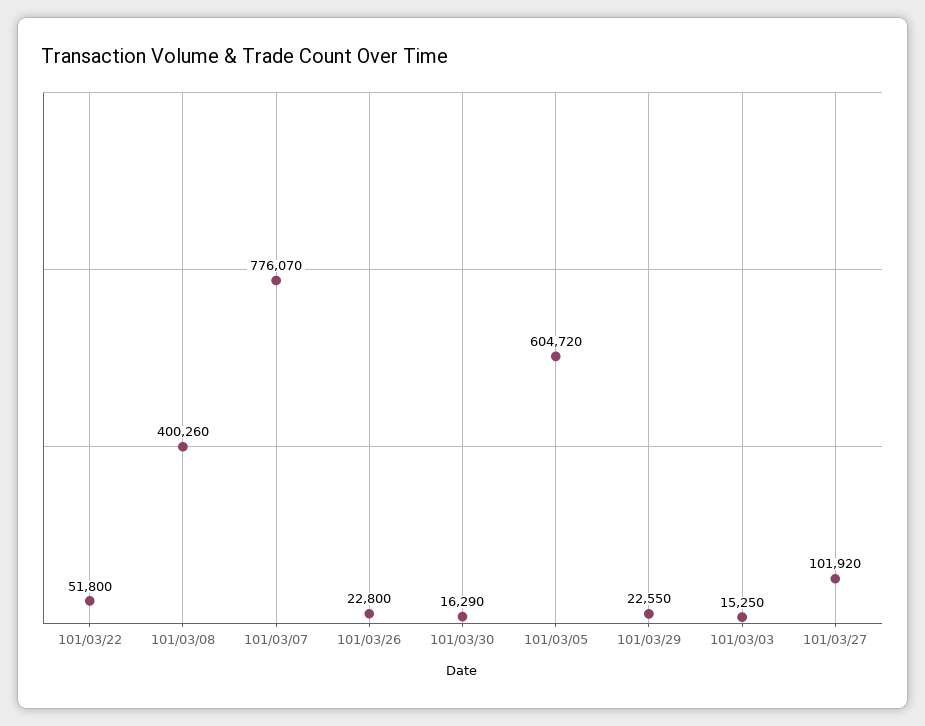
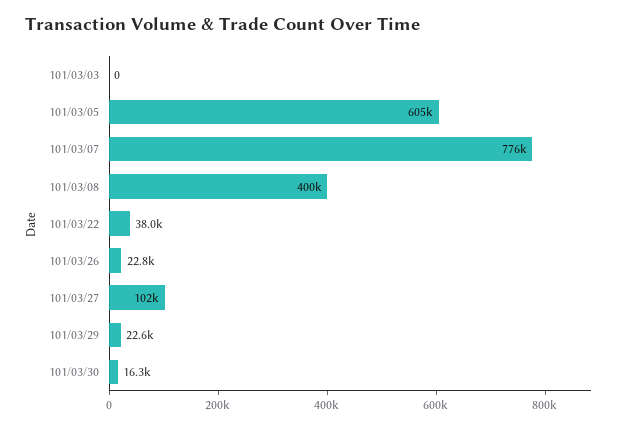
101/03/22: 51800 -> 38000
101/03/03: 15250 -> 0

